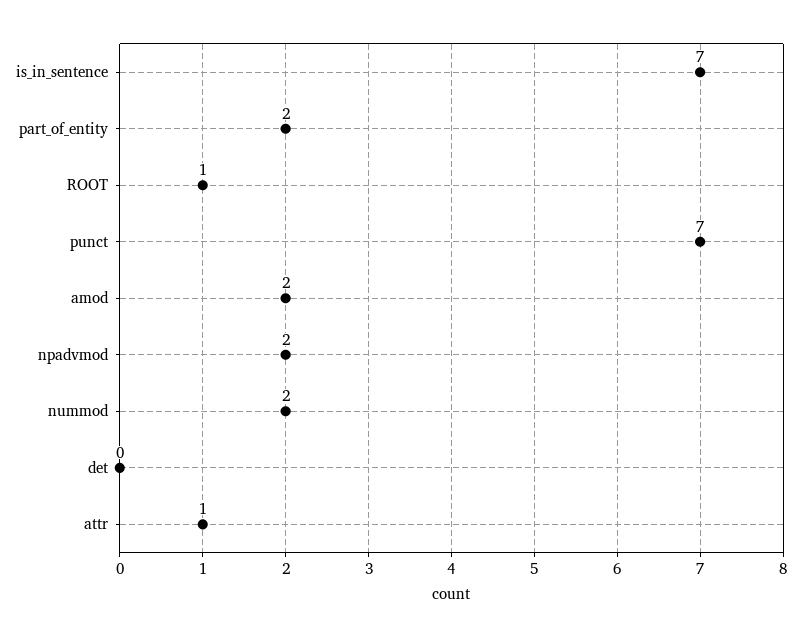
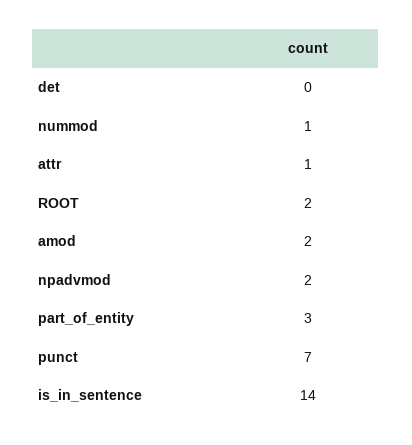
is_in_sentence: 7 -> 14
part_of_entity: 2 -> 3
ROOT: 1 -> 2
nummod: 2 -> 1

